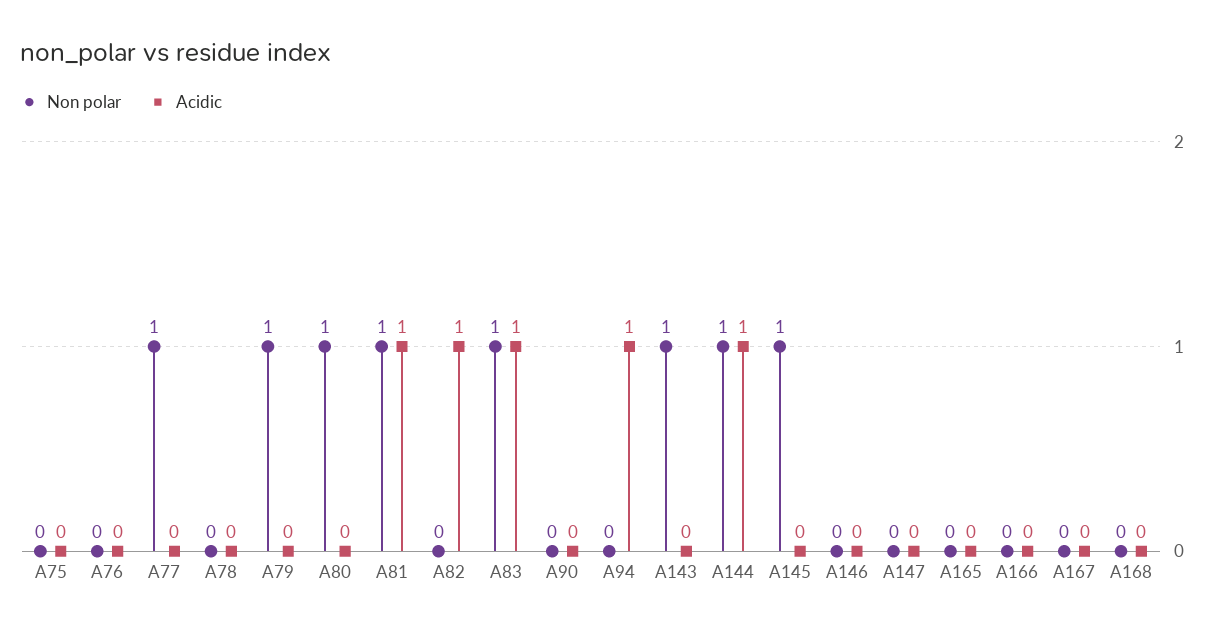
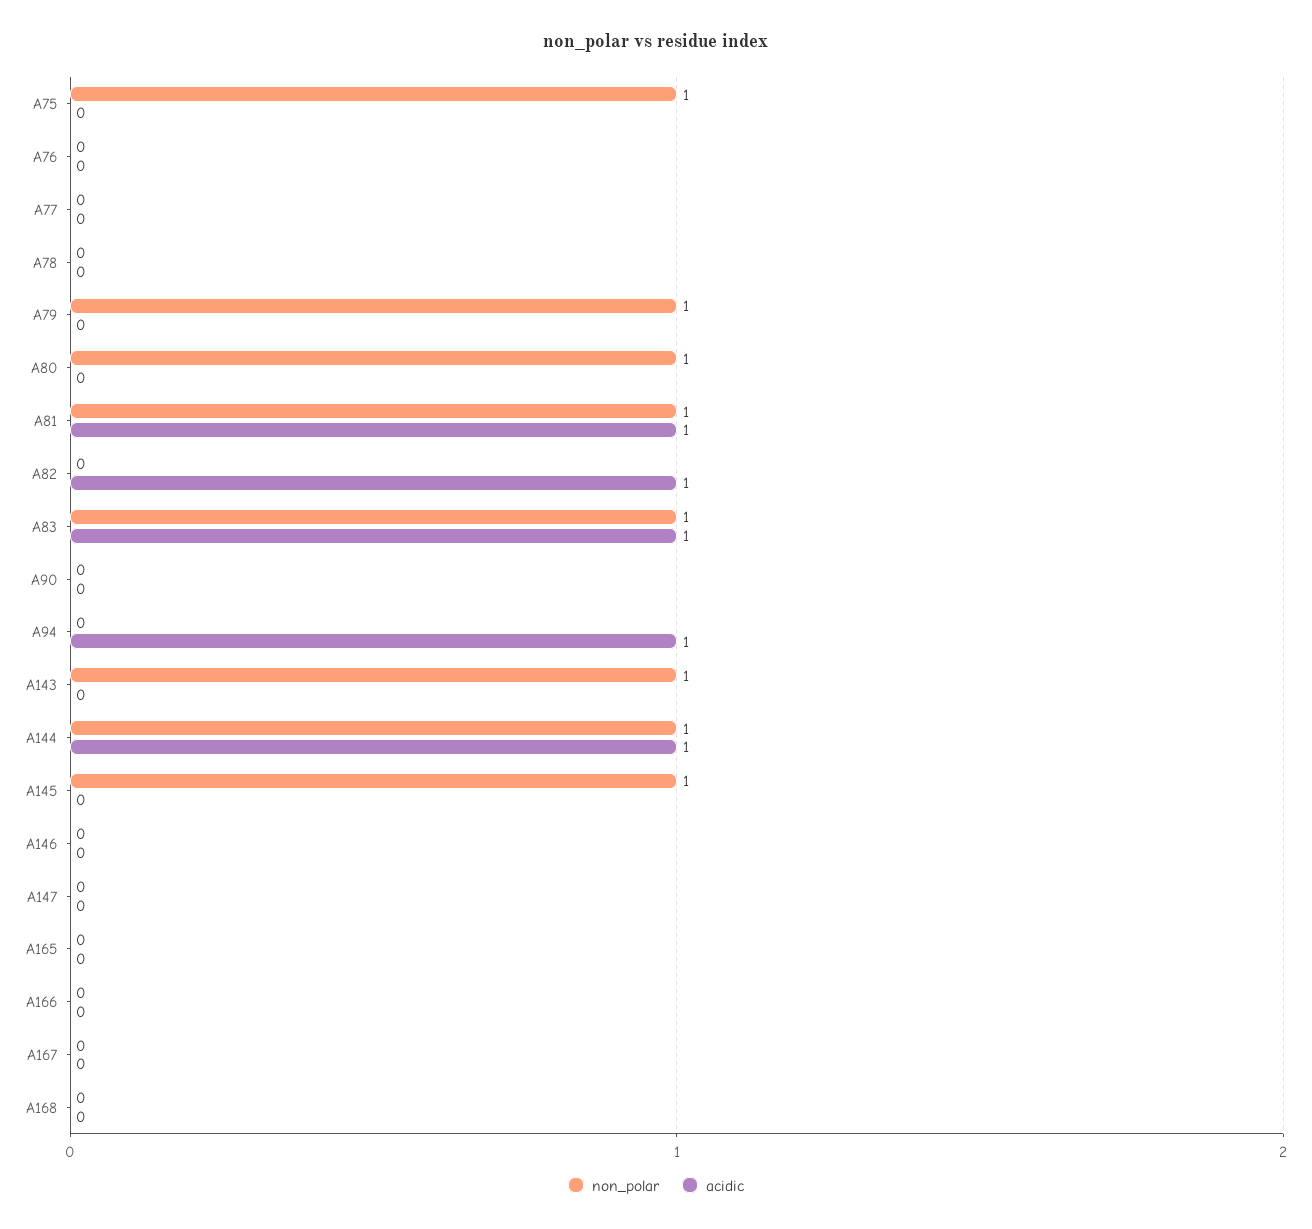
Non polar, A75: 0 -> 1
Non polar, A77: 1 -> 0

